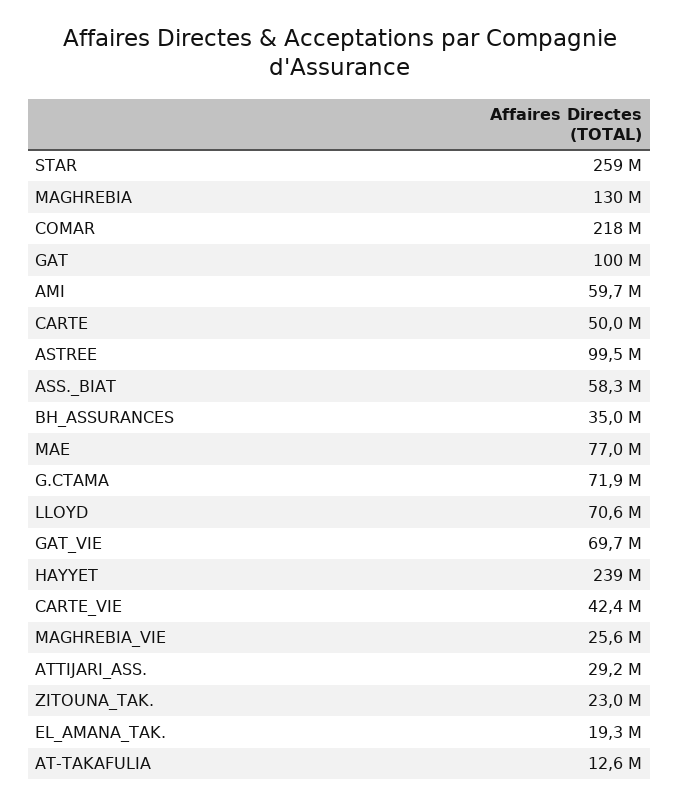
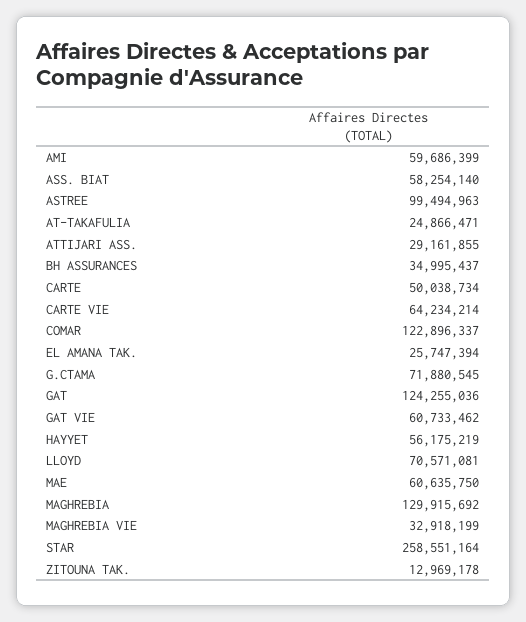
COMAR: 218000000 -> 122896337
GAT: 100000000 -> 124255036
MAE: 77000000 -> 60635750
GAT_VIE: 69700000 -> 60733462
HAYYET: 239000000 -> 56175219
CARTE_VIE: 42400000 -> 64234214
MAGHREBIA_VIE: 25600000 -> 32918199
ZITOUNA_TAK.: 23000000 -> 12969178
EL_AMANA_TAK.: 19300000 -> 25747394
AT-TAKAFULIA: 12600000 -> 24866471

